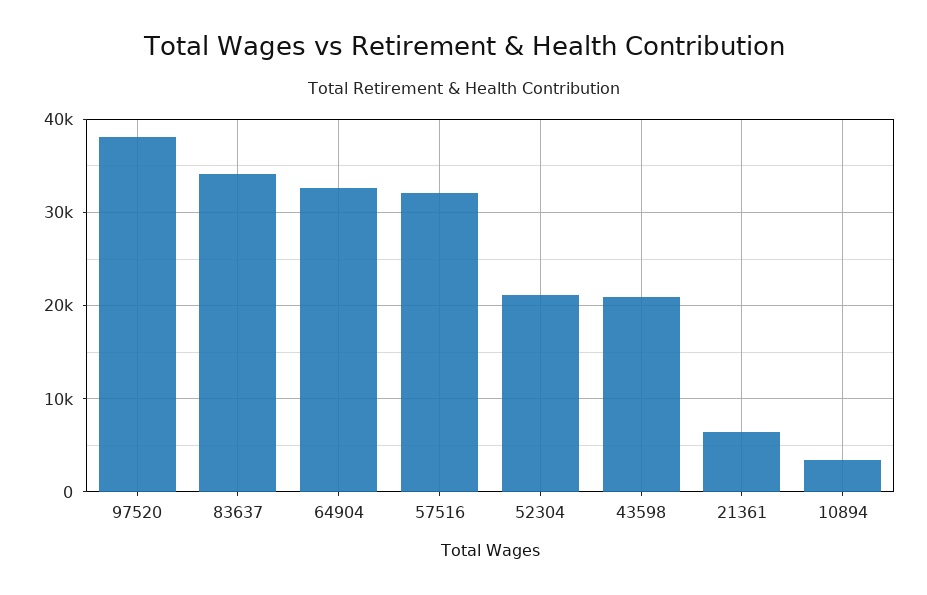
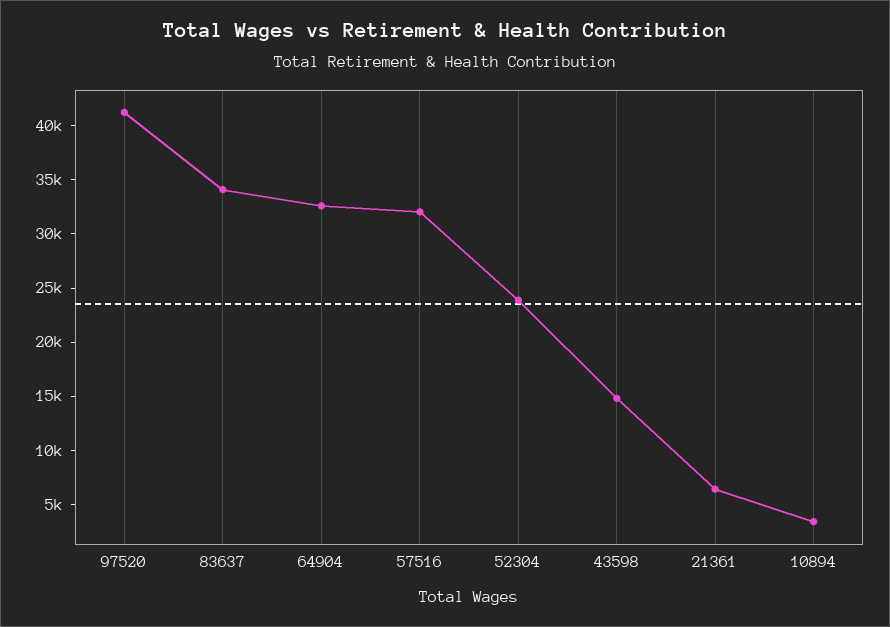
97520: 38000 -> 41000
52304: 21000 -> 24000
43598: 21000 -> 15000

